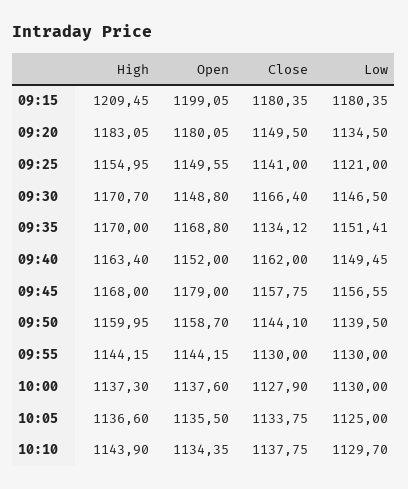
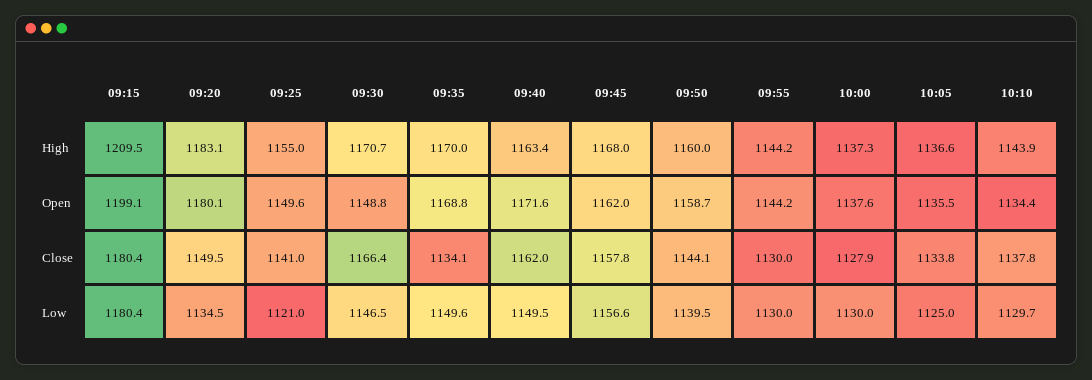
Low, 09:35: 1151.41 -> 1149.6
Open, 09:40: 1152 -> 1171.6
Open, 09:45: 1179 -> 1162

